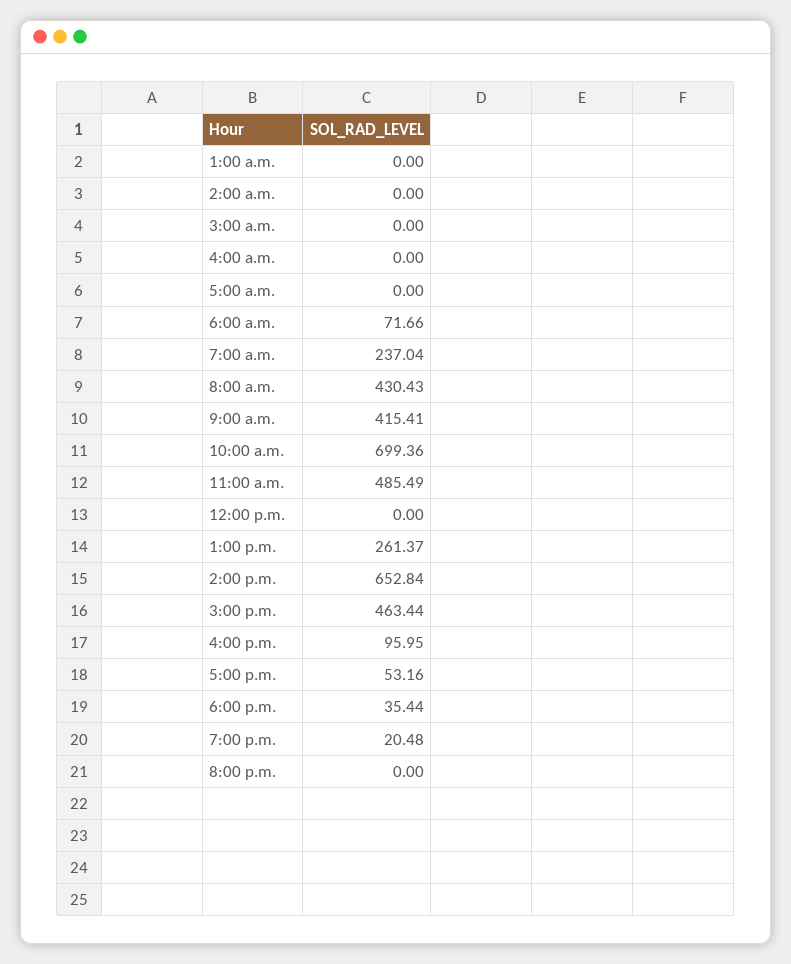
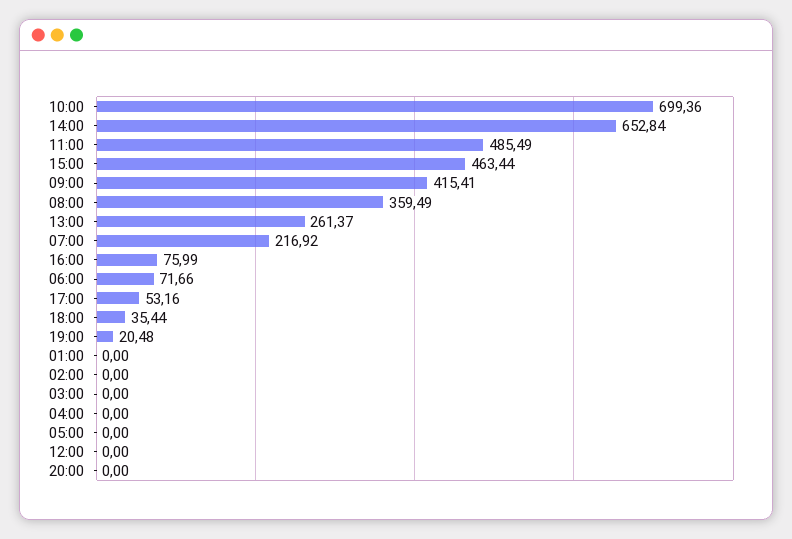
7:00 a.m.: 237.04 -> 216.92
8:00 a.m.: 430.43 -> 359.49
4:00 p.m.: 95.95 -> 75.99

